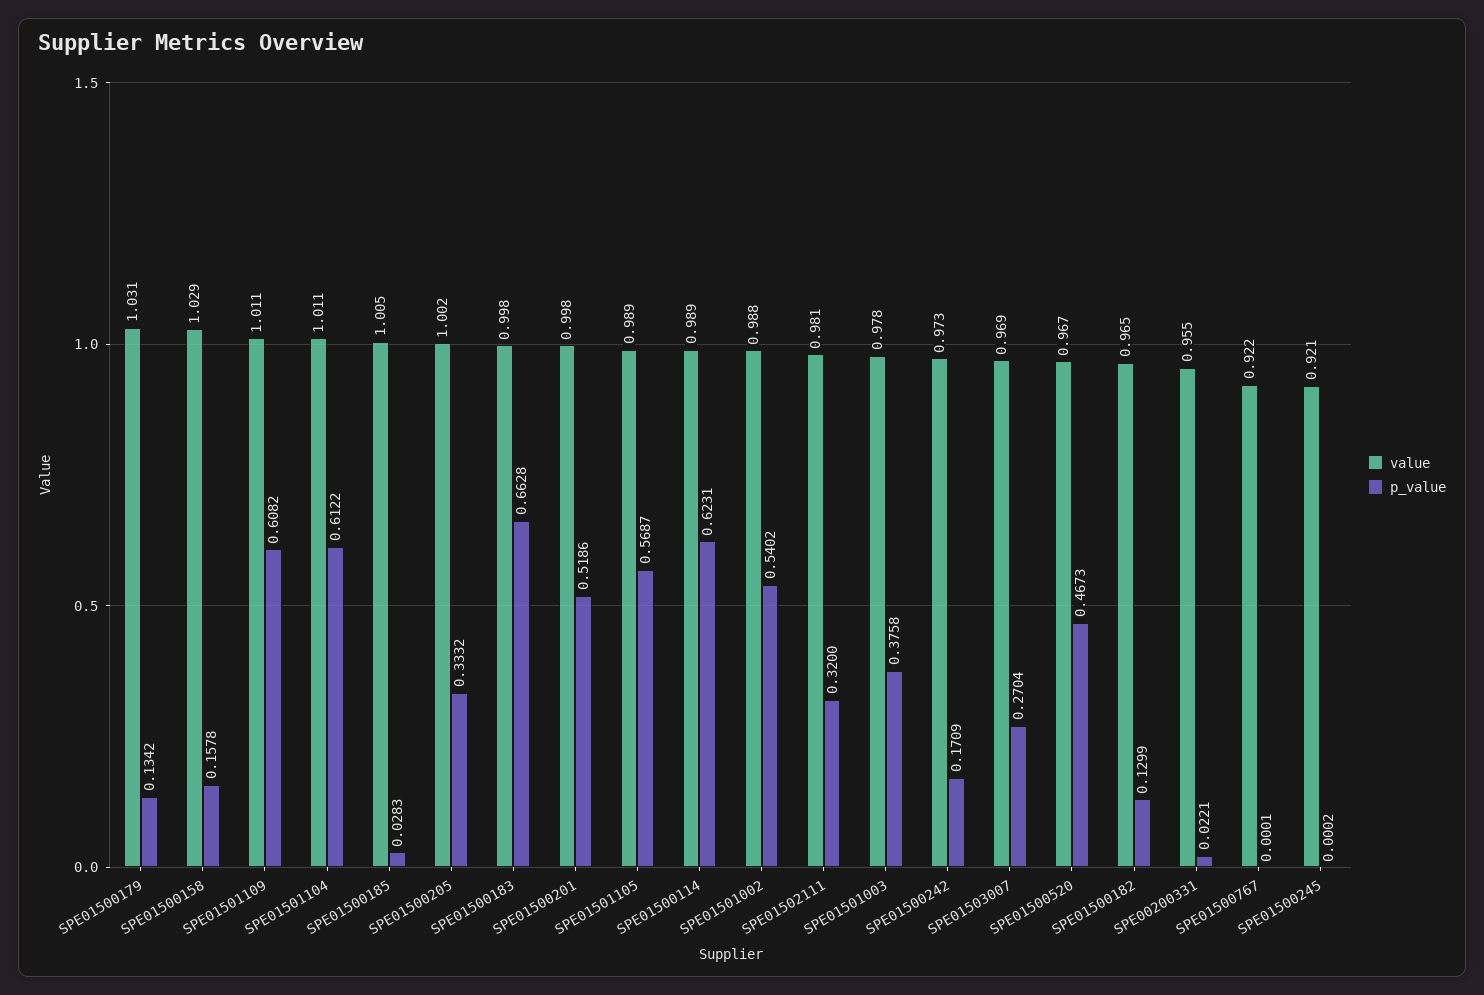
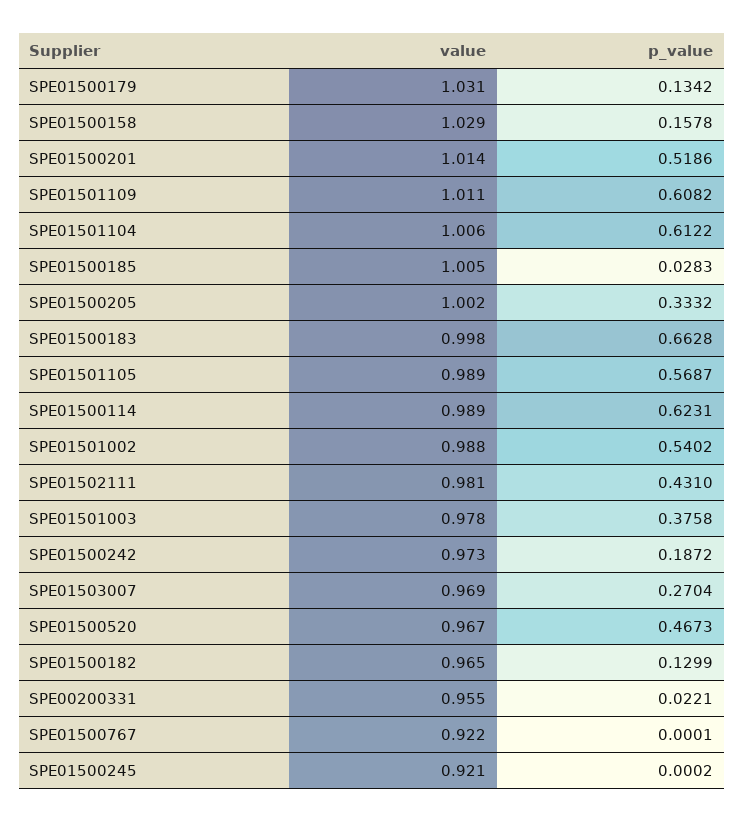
value, SPE01501104: 1.011 -> 1.006
value, SPE01500201: 0.998 -> 1.014
p_value, SPE01502111: 0.32 -> 0.431
p_value, SPE01500242: 0.1709 -> 0.1872

